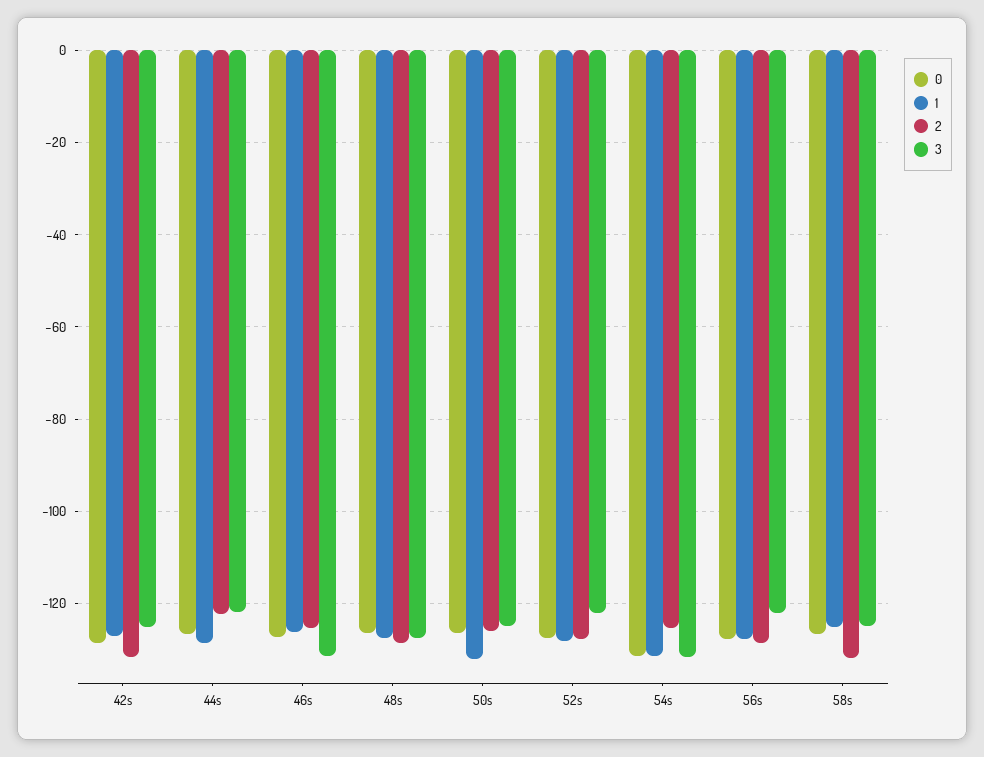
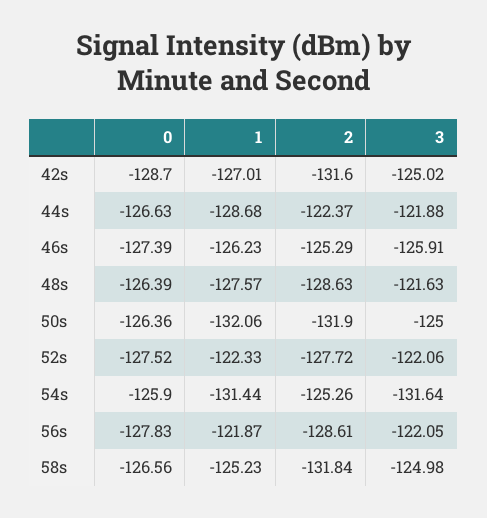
3, 46s: -132 -> -125.91
3, 48s: -128 -> -121.63
2, 50s: -126 -> -131.9
1, 52s: -128 -> -122.33
0, 54s: -132 -> -125.9
1, 56s: -128 -> -121.87

